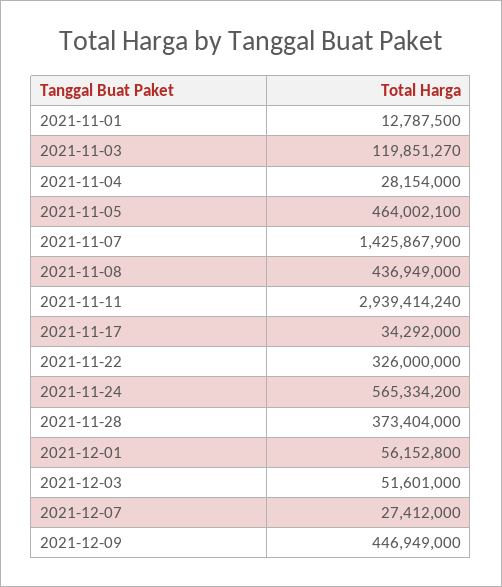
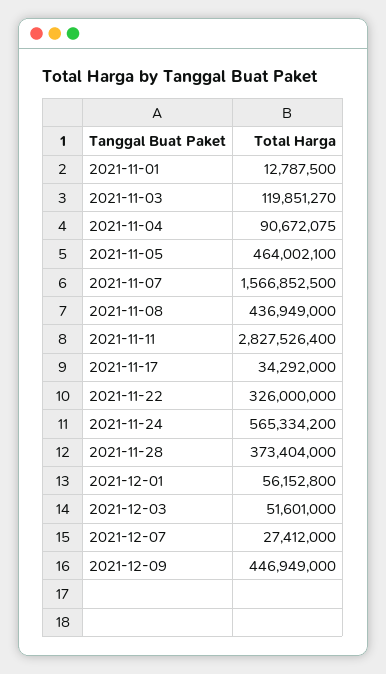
2021-11-04: 28154000 -> 90672075
2021-11-07: 1425867900 -> 1566852500
2021-11-11: 2939414240 -> 2827526400

